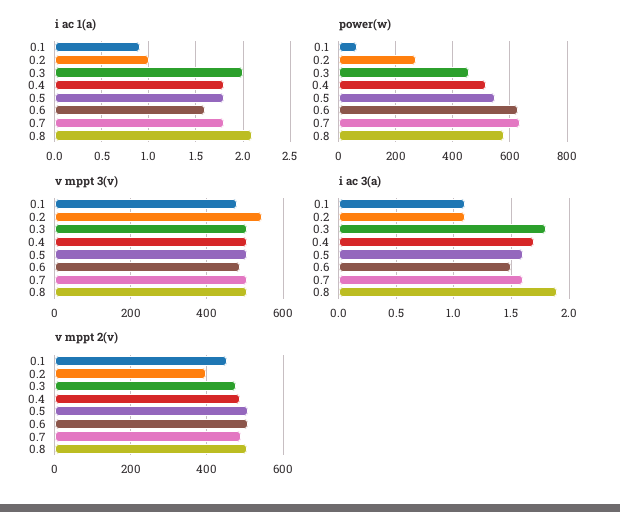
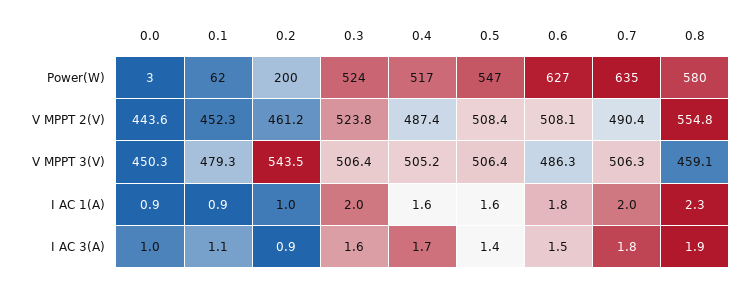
i ac 1(a), 0.4: 1.8 -> 1.6
i ac 1(a), 0.5: 1.8 -> 1.6
i ac 1(a), 0.6: 1.6 -> 1.8
i ac 1(a), 0.7: 1.8 -> 2
i ac 1(a), 0.8: 2.1 -> 2.3
power(w), 0.2: 275 -> 200
power(w), 0.3: 450 -> 524
v mppt 3(v), 0.8: 500 -> 459.1
i ac 3(a), 0.2: 1.1 -> 0.9
i ac 3(a), 0.3: 1.8 -> 1.6
i ac 3(a), 0.5: 1.6 -> 1.4
i ac 3(a), 0.7: 1.6 -> 1.8
v mppt 2(v), 0.2: 400 -> 461.2
v mppt 2(v), 0.3: 480 -> 523.8
v mppt 2(v), 0.8: 500 -> 554.8
power(w), 0.0: none -> 3
v mppt 2(v), 0.0: none -> 443.6
v mppt 3(v), 0.0: none -> 450.3
i ac 1(a), 0.0: none -> 0.9
i ac 3(a), 0.0: none -> 1

